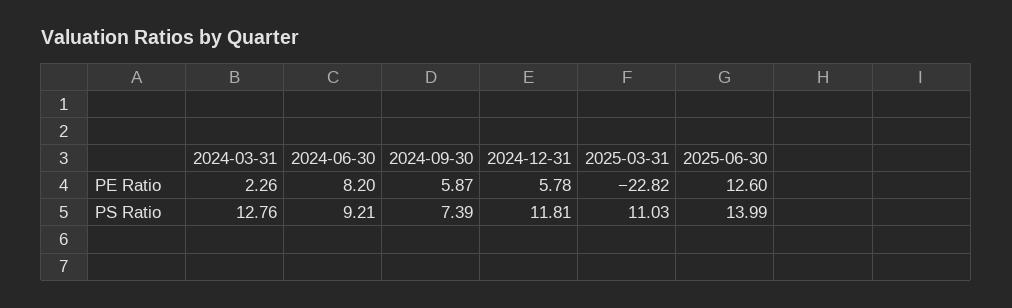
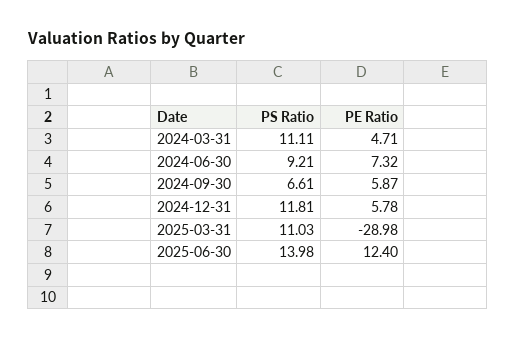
2024-03-31, PE Ratio: 2.26 -> 4.71
2024-06-30, PE Ratio: 8.2 -> 7.32
2025-03-31, PE Ratio: -22.82 -> -28.98
2025-06-30, PE Ratio: 12.6 -> 12.4
2024-03-31, PS Ratio: 12.76 -> 11.11
2024-09-30, PS Ratio: 7.39 -> 6.61
2025-06-30, PS Ratio: 13.99 -> 13.98

